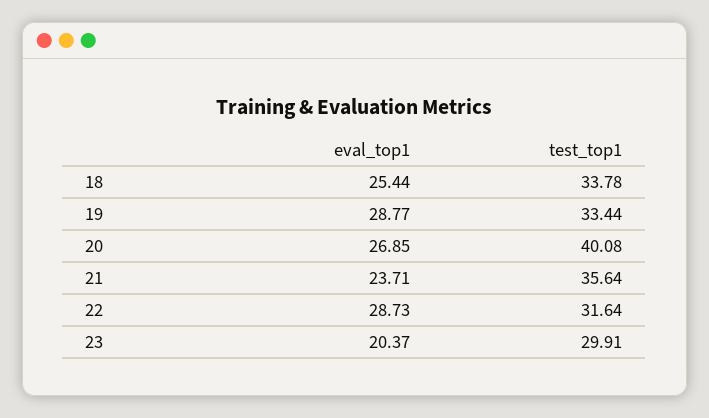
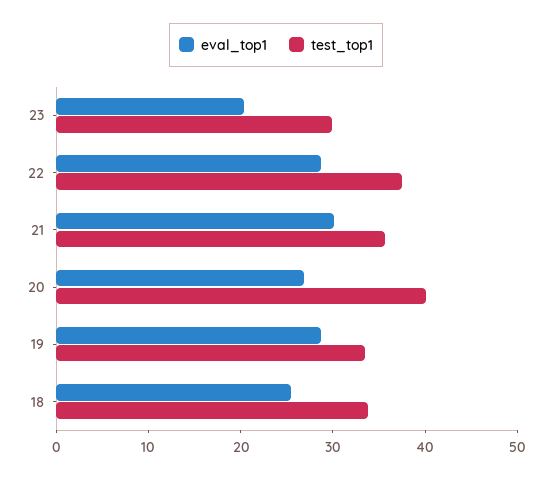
eval_top1, 21: 23.71 -> 30
test_top1, 22: 31.64 -> 38

